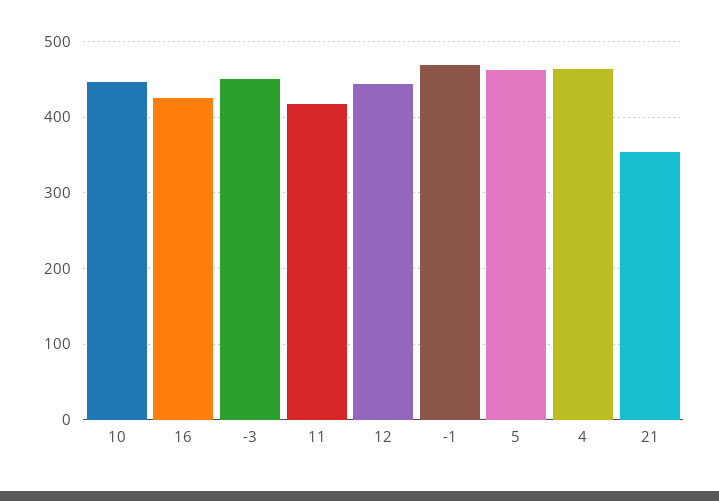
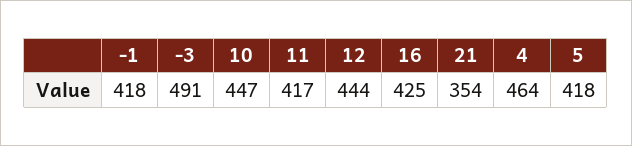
-3: 450 -> 491
-1: 470 -> 418
5: 460 -> 418

